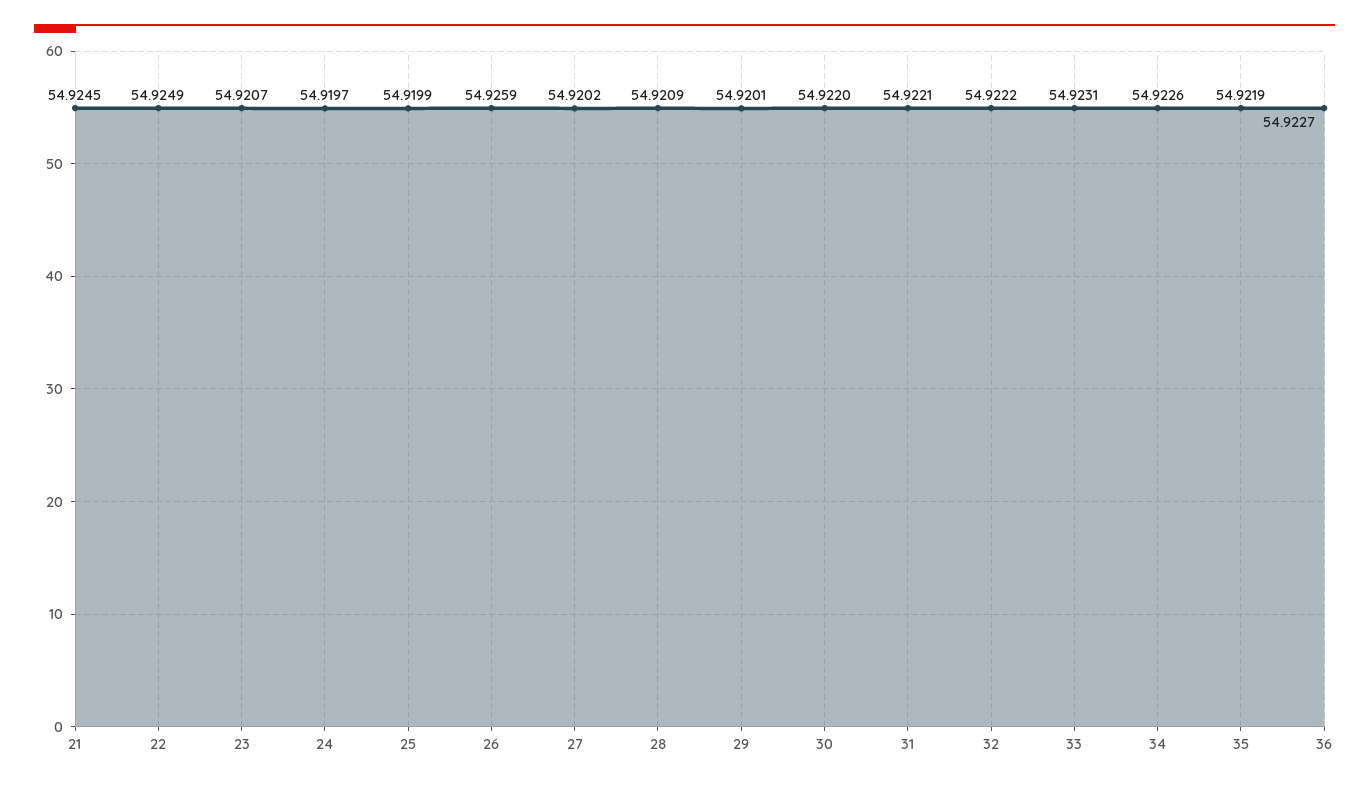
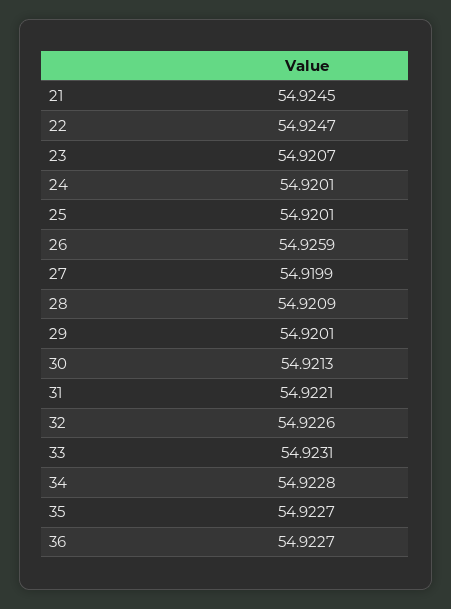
22: 54.9249 -> 54.9247
24: 54.9197 -> 54.9201
25: 54.9199 -> 54.9201
27: 54.9202 -> 54.9199
30: 54.922 -> 54.9213
32: 54.9222 -> 54.9226
34: 54.9226 -> 54.9228
35: 54.9219 -> 54.9227

